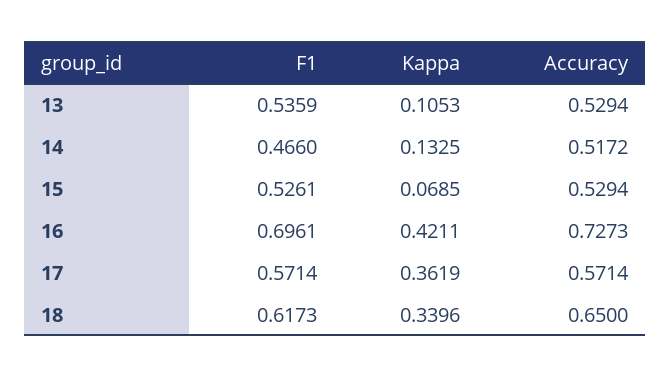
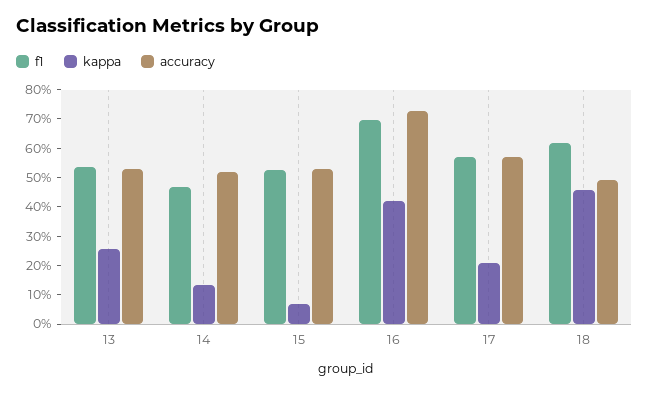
Kappa, 13: 0.1053 -> 0.25
Kappa, 17: 0.3619 -> 0.2
Kappa, 18: 0.3396 -> 0.45
Accuracy, 18: 0.65 -> 0.5

